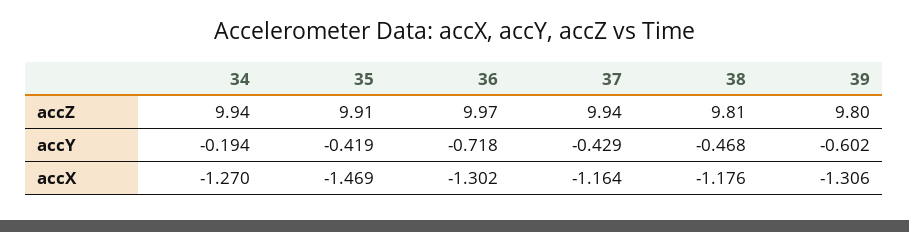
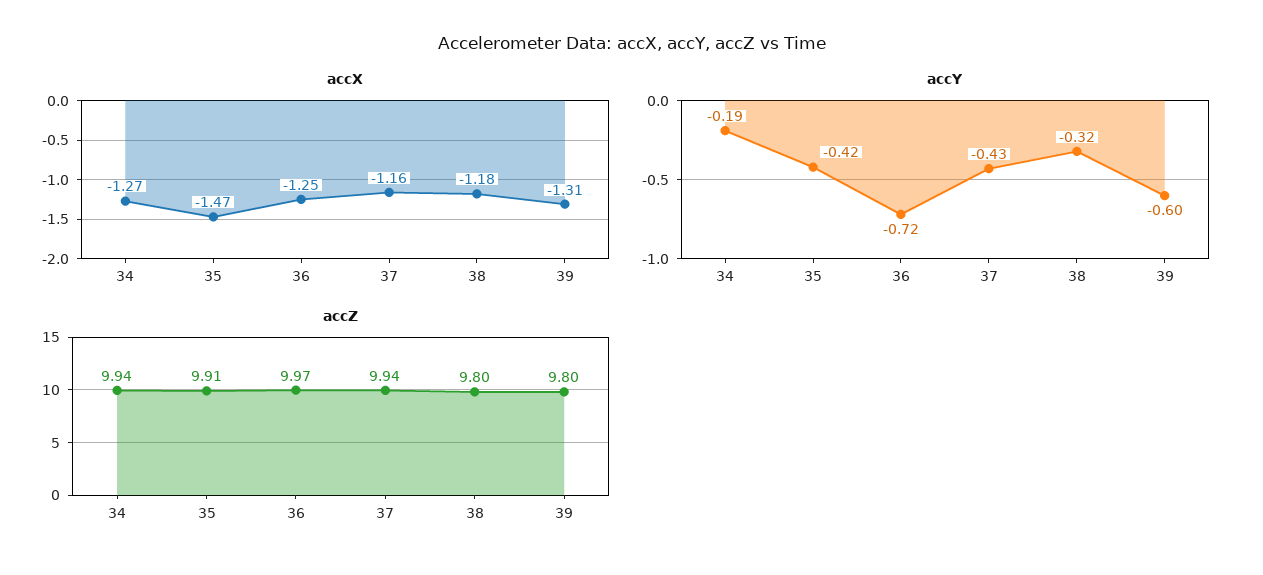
accZ, 38: 9.81 -> 9.8
accY, 38: -0.468 -> -0.32
accX, 36: -1.302 -> -1.25

